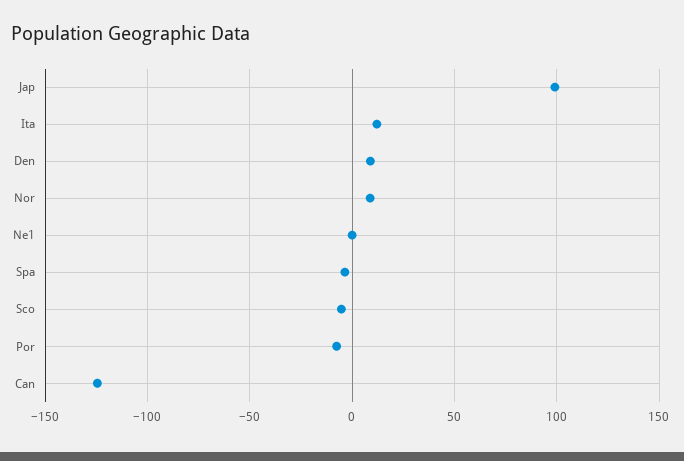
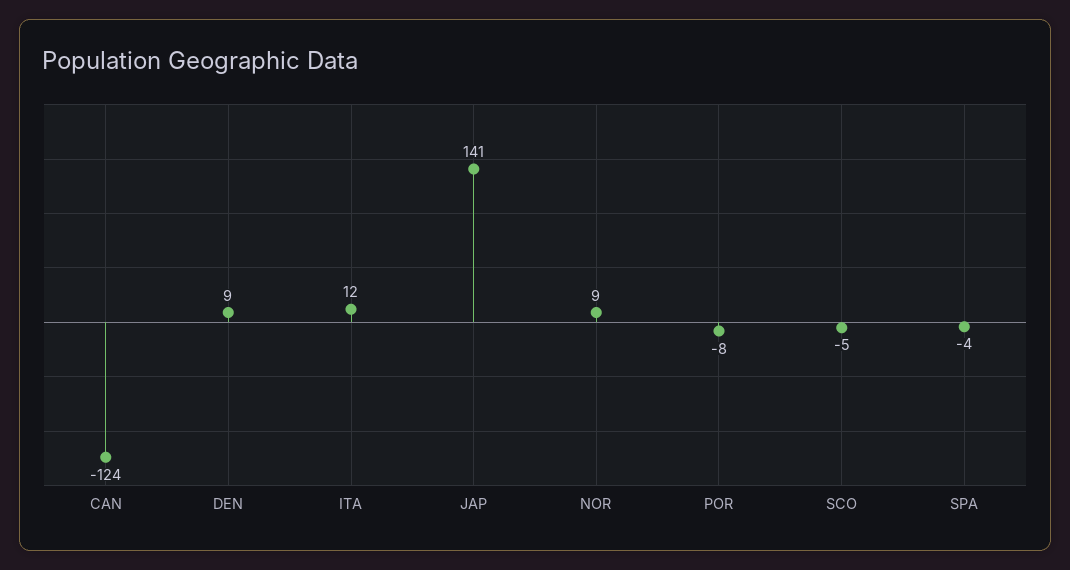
Jap: 100 -> 141
Ne1: 0 -> none

